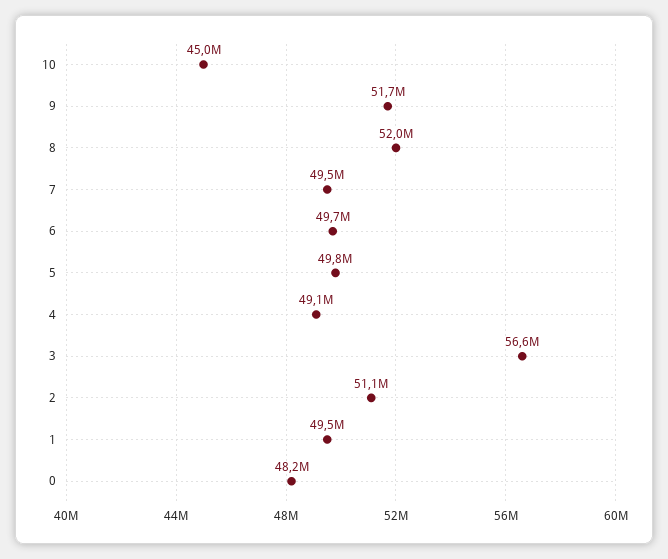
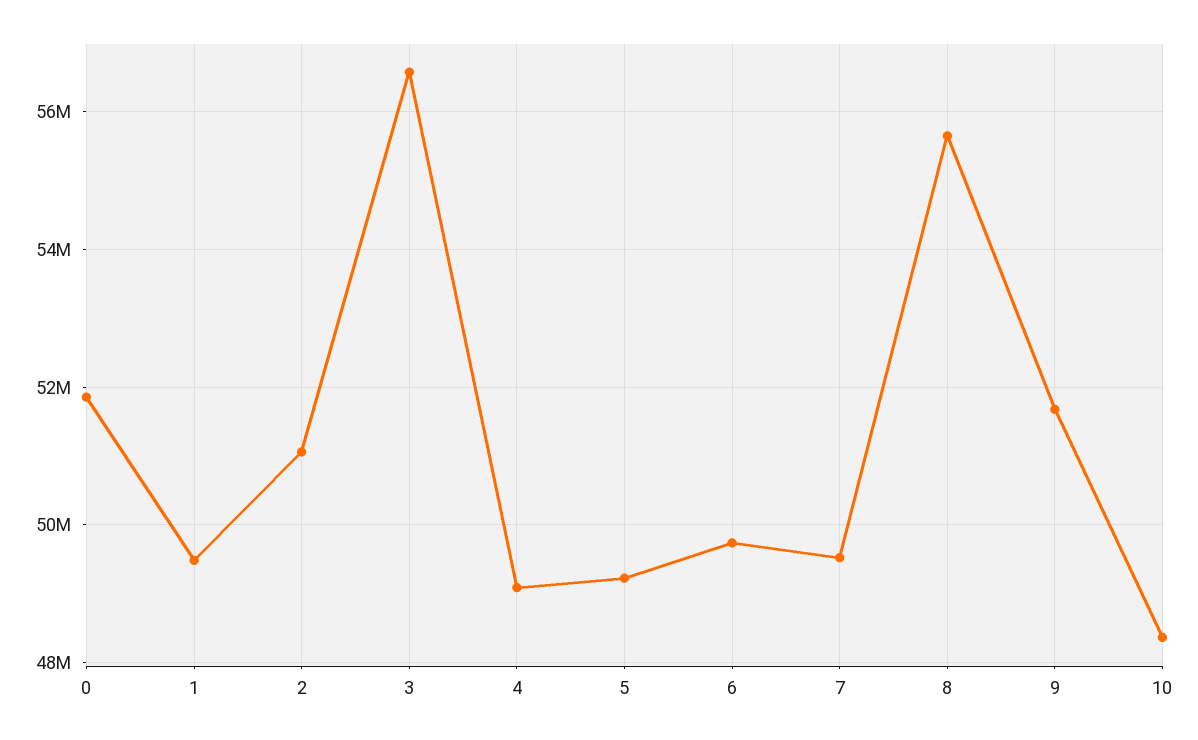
10: 45000000 -> 48400000
8: 52000000 -> 55600000
5: 49800000 -> 49200000
0: 48200000 -> 51800000

